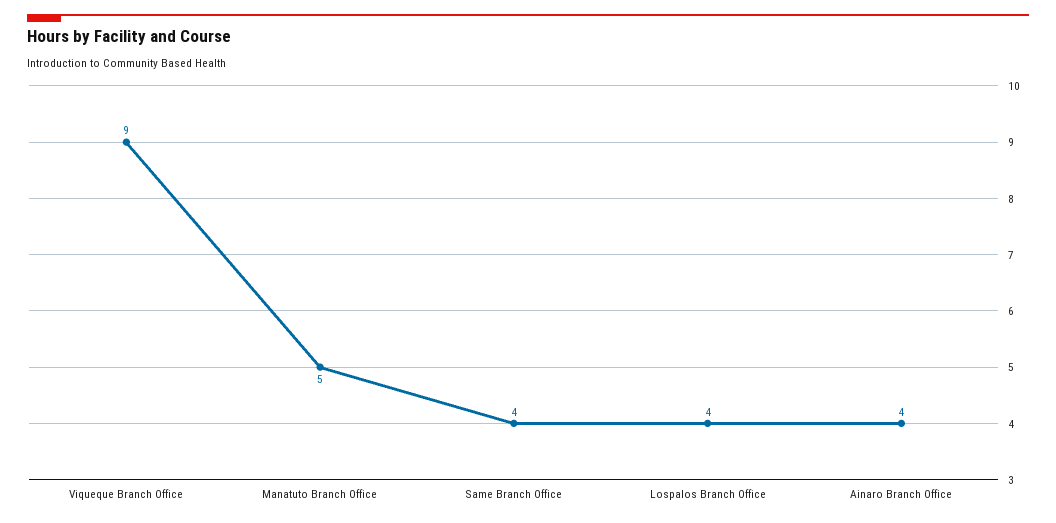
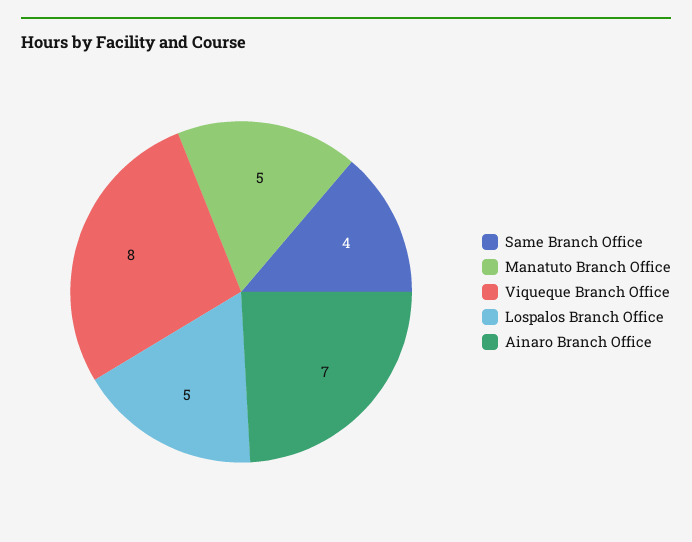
Viqueque Branch Office: 9 -> 8
Lospalos Branch Office: 4 -> 5
Ainaro Branch Office: 4 -> 7

